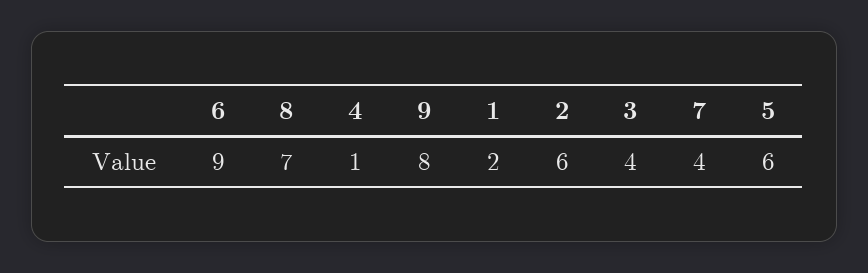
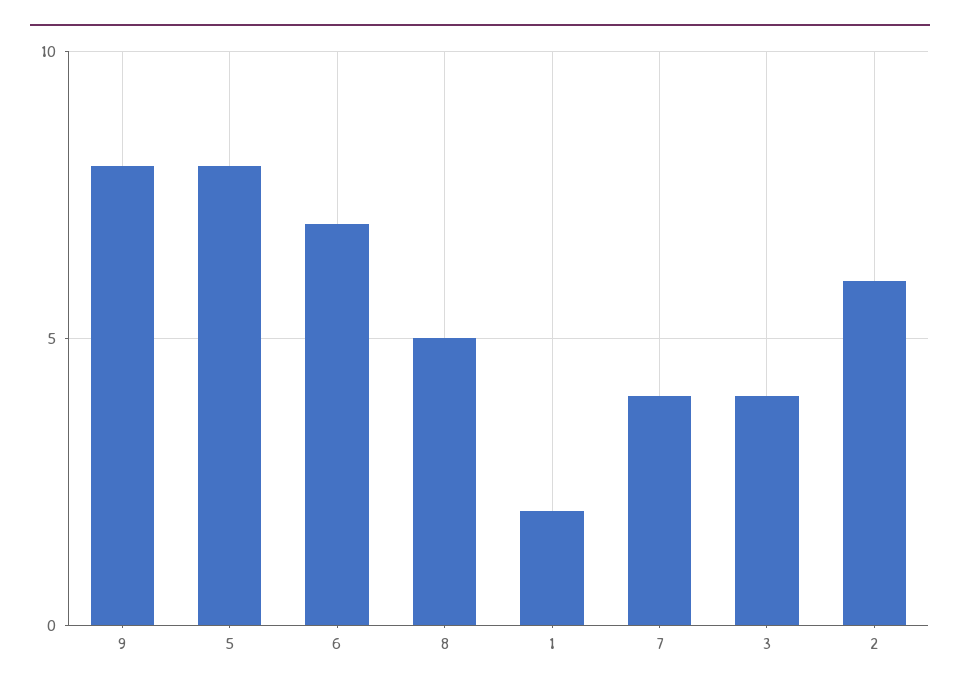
6: 9 -> 7
8: 7 -> 5
4: 1 -> none
5: 6 -> 8

